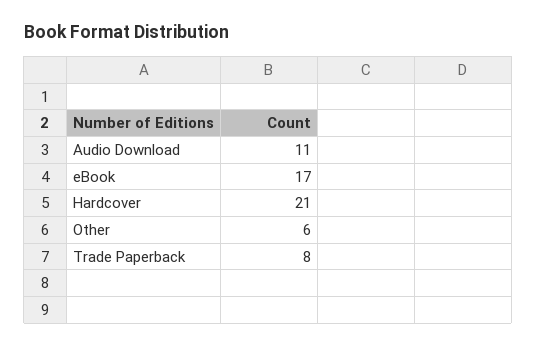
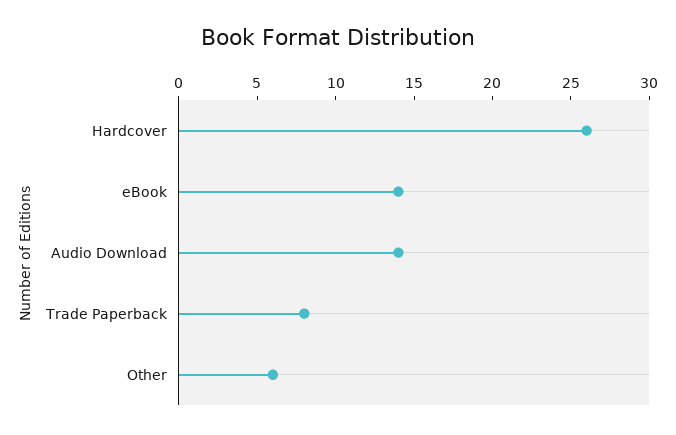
Audio Download: 11 -> 14
eBook: 17 -> 14
Hardcover: 21 -> 26

